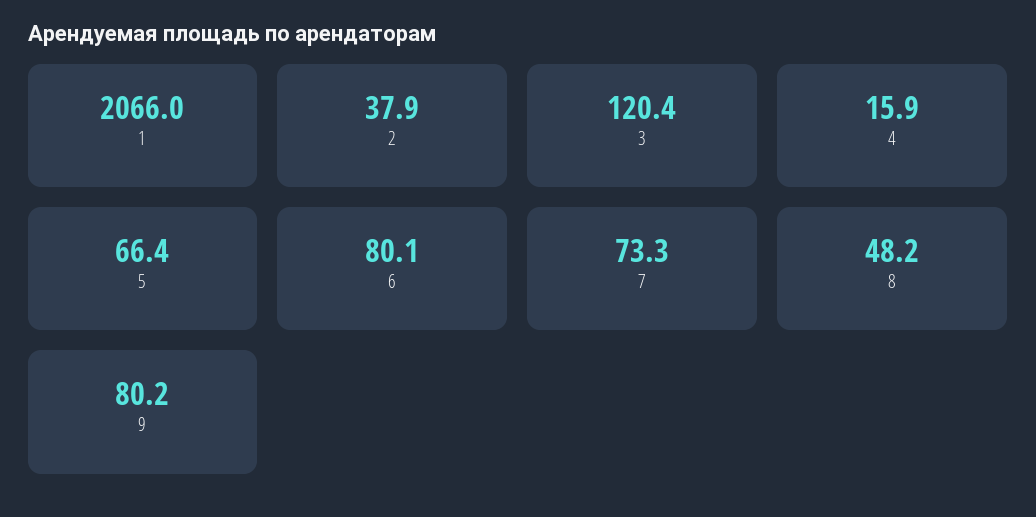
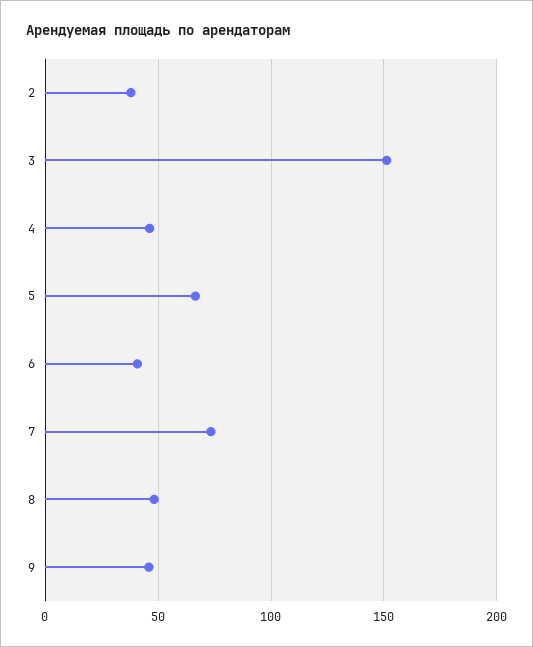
1: 2066 -> none
3: 120.4 -> 150
4: 15.9 -> 45
6: 80.1 -> 40
9: 80.2 -> 45

